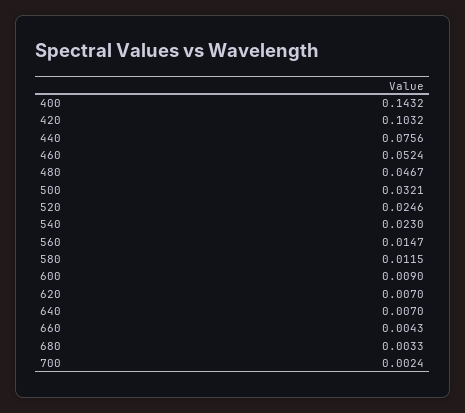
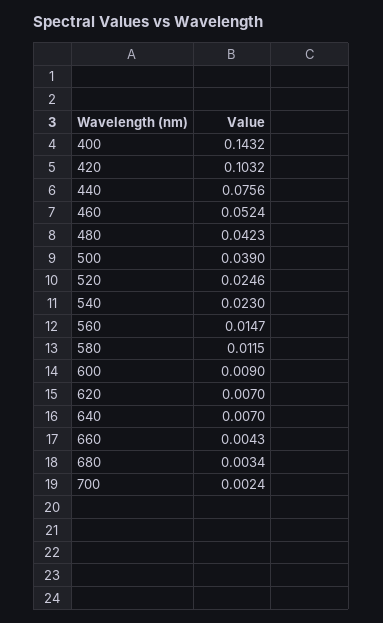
480: 0.0467 -> 0.0423
500: 0.0321 -> 0.039
680: 0.0033 -> 0.0034

